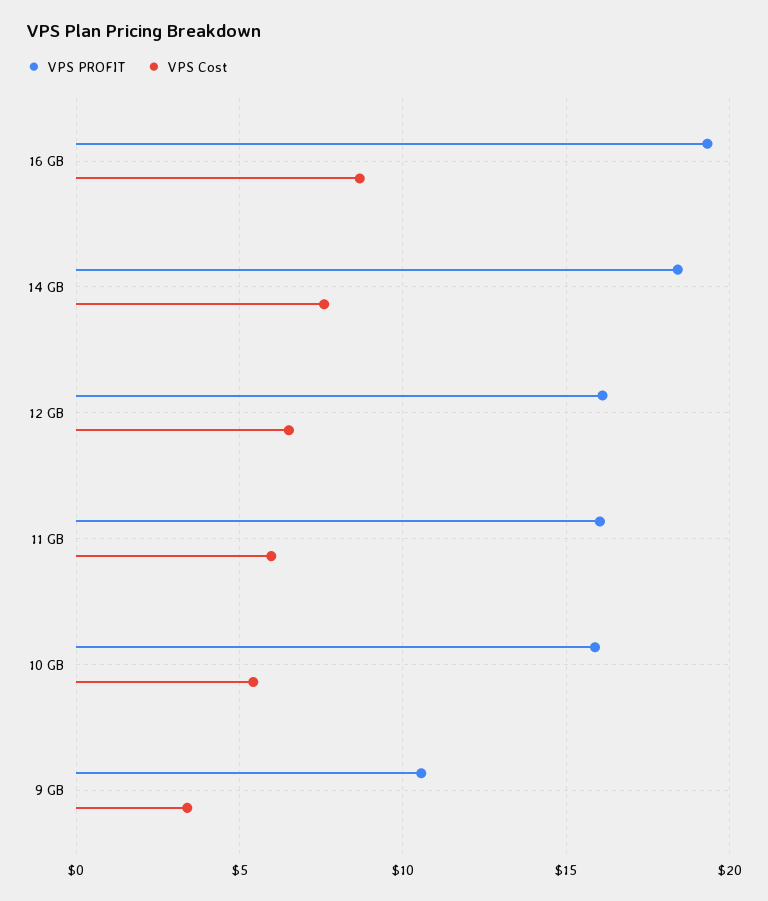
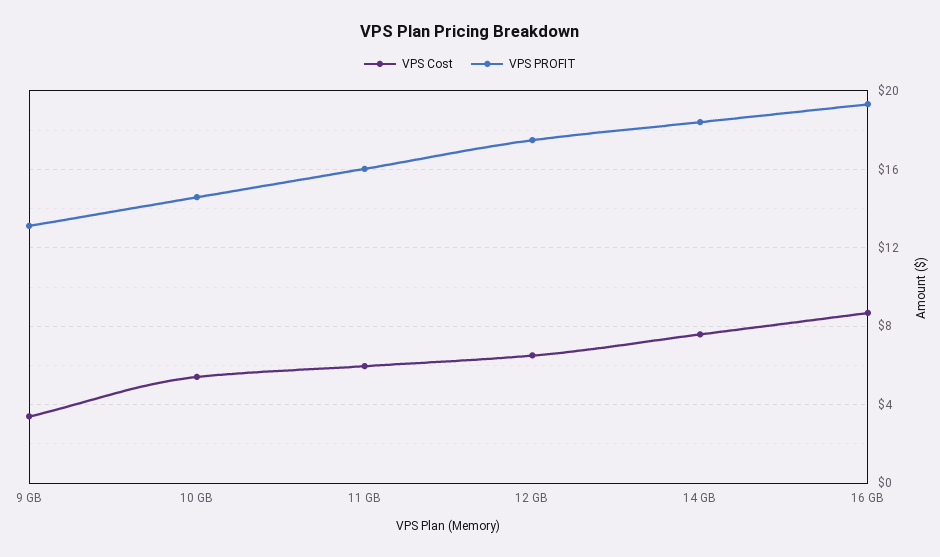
VPS PROFIT, 12 GB: 16 -> 17.5
VPS PROFIT, 10 GB: 16 -> 14.5
VPS PROFIT, 9 GB: 10.5 -> 13

